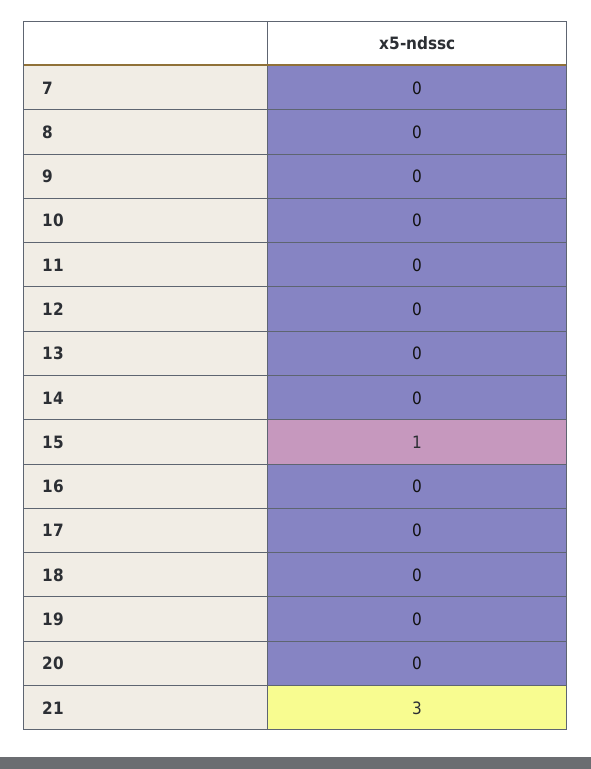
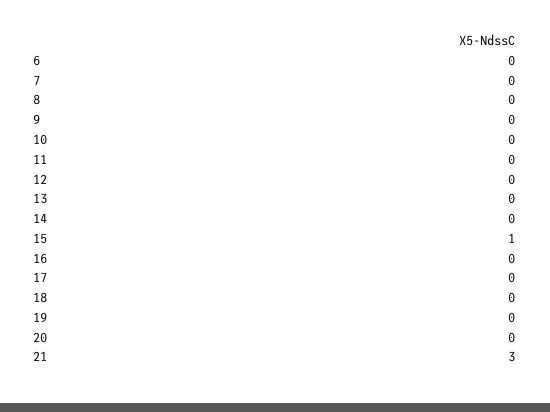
6: none -> 0

